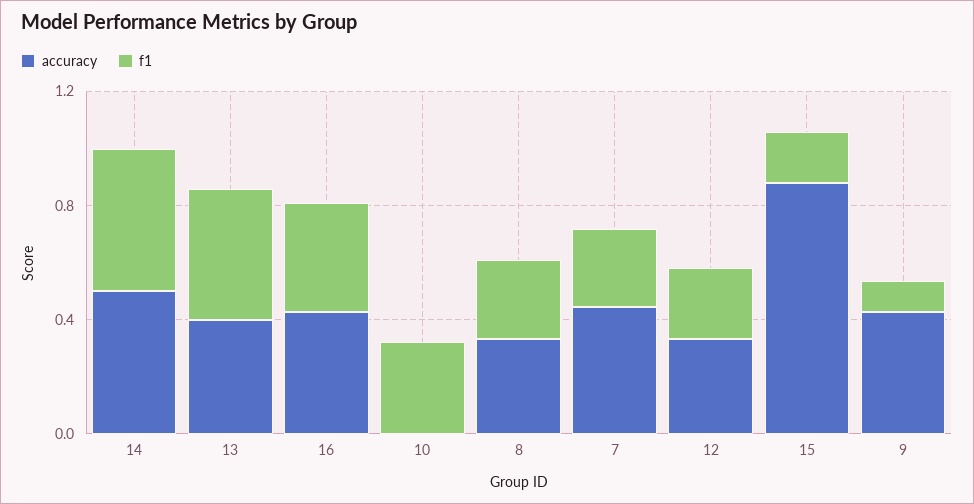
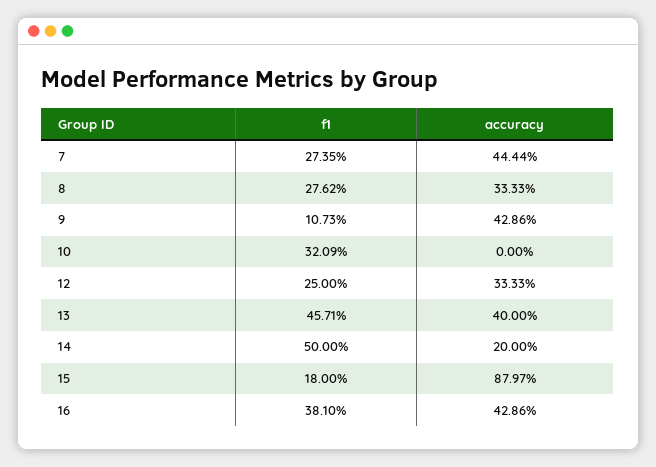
accuracy, 14: 0.5 -> 0.2

